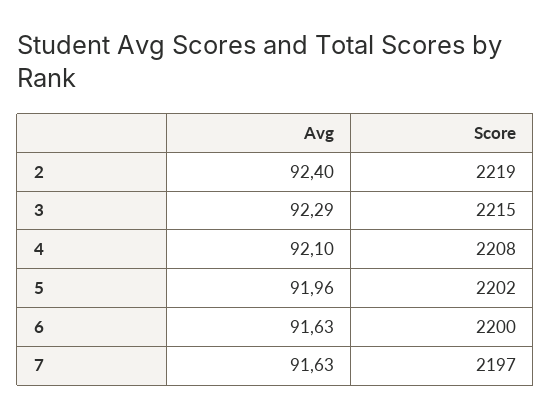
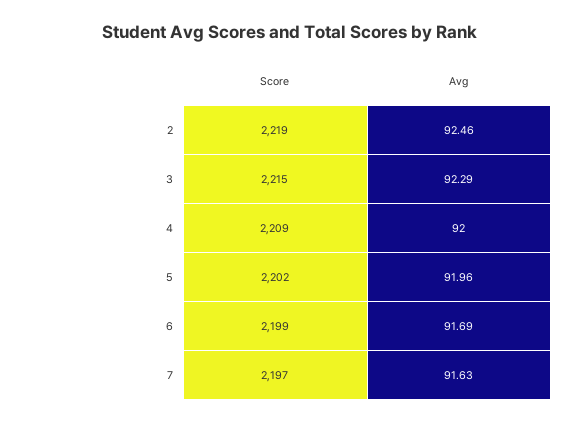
Avg, 2: 92.4 -> 92.46
Avg, 4: 92.1 -> 92
Score, 4: 2208 -> 2209
Avg, 6: 91.63 -> 91.69
Score, 6: 2200 -> 2199

